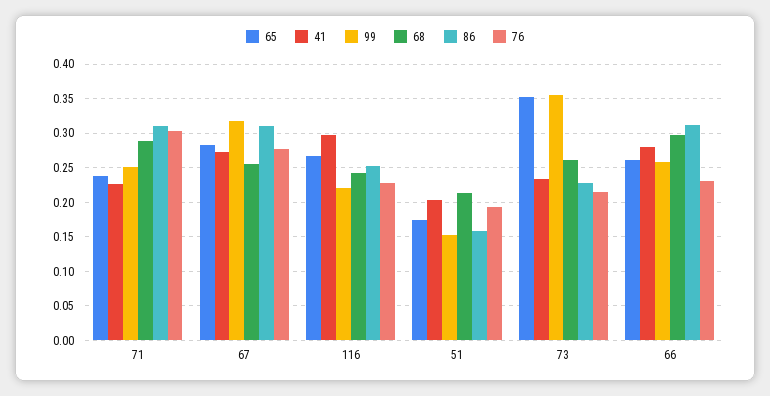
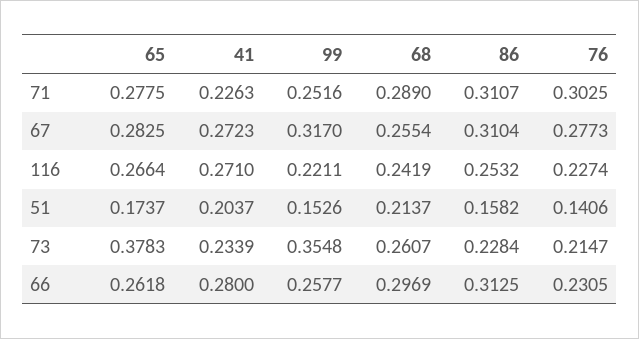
65, 71: 0.24 -> 0.2775
41, 116: 0.3 -> 0.271
76, 51: 0.19 -> 0.1406
65, 73: 0.35 -> 0.3783

